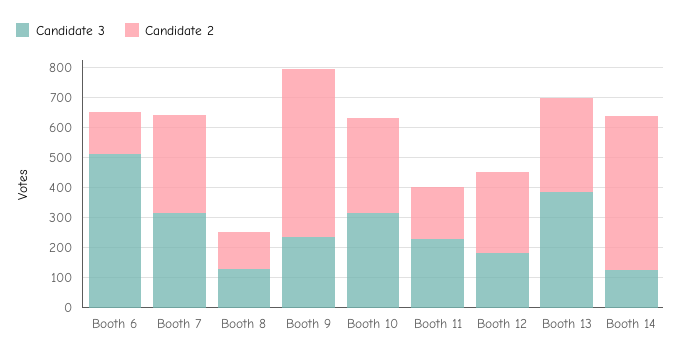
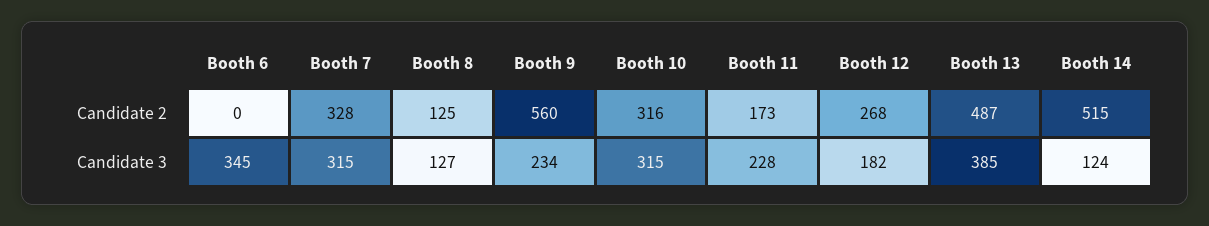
Candidate 3, Booth 6: 500 -> 345
Candidate 2, Booth 6: 150 -> 0
Candidate 2, Booth 13: 300 -> 487

